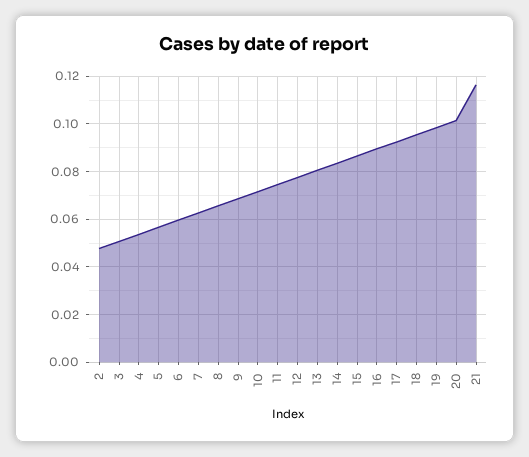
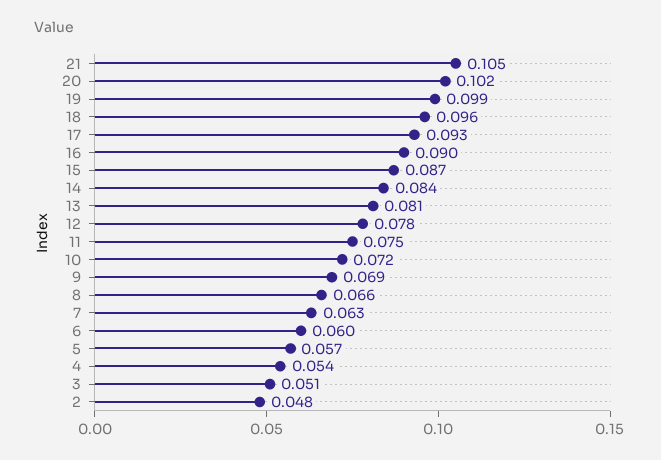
21: 0.115 -> 0.105

